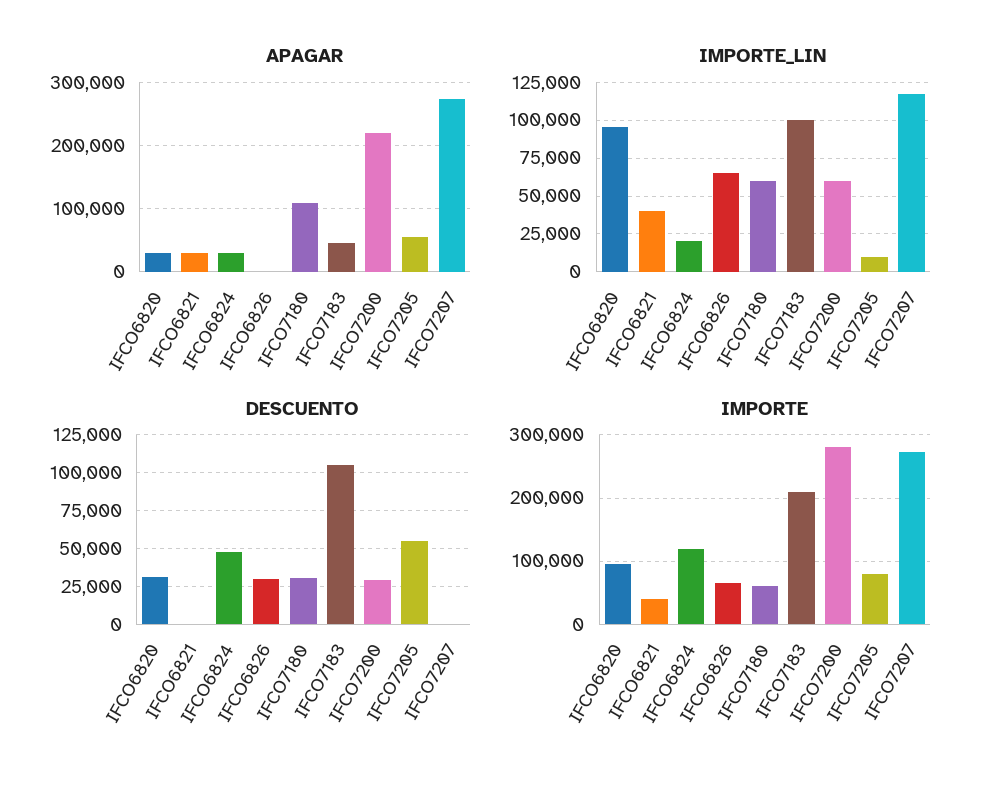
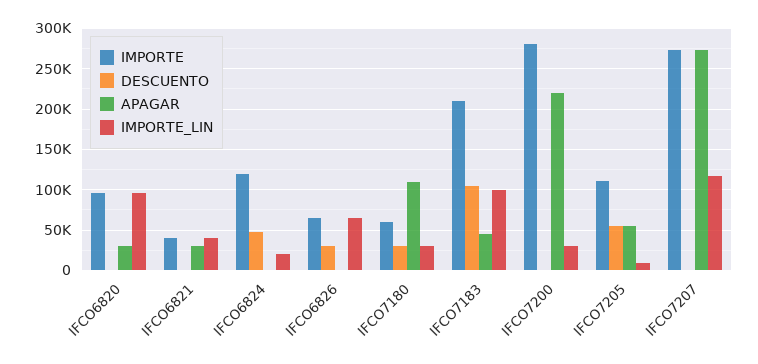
APAGAR, IFCO6824: 30000 -> 0
IMPORTE_LIN, IFCO7180: 60000 -> 30000
IMPORTE_LIN, IFCO7200: 60000 -> 30000
DESCUENTO, IFCO6820: 30000 -> 0
DESCUENTO, IFCO7200: 30000 -> 0
IMPORTE, IFCO7205: 80000 -> 110000

